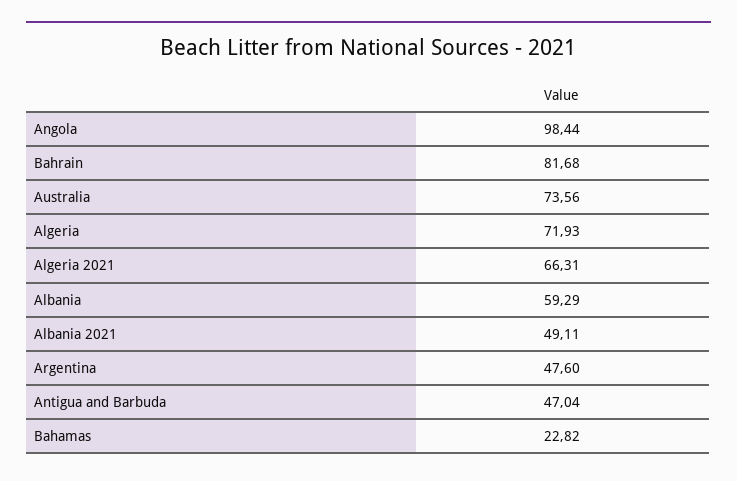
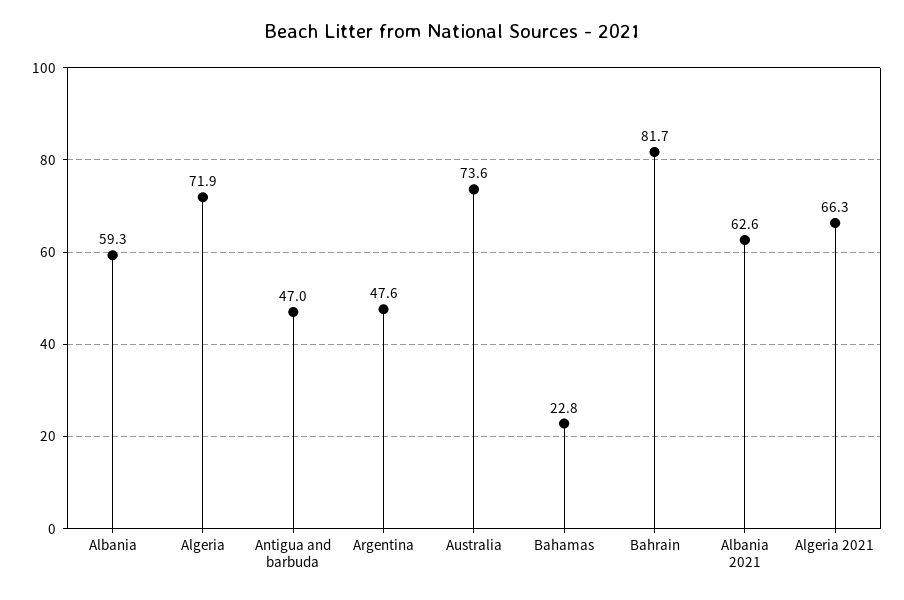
Angola: 98.44 -> none
Albania 2021: 49.11 -> 62.6

